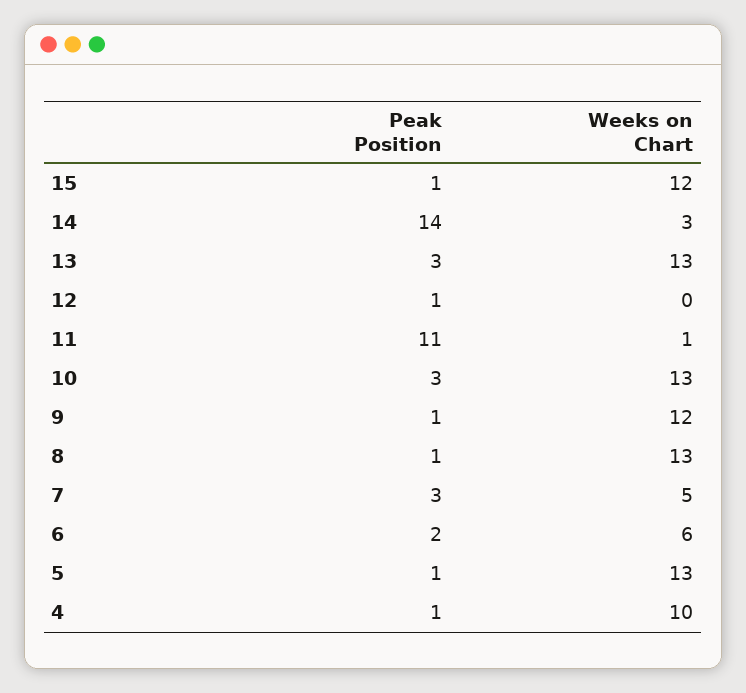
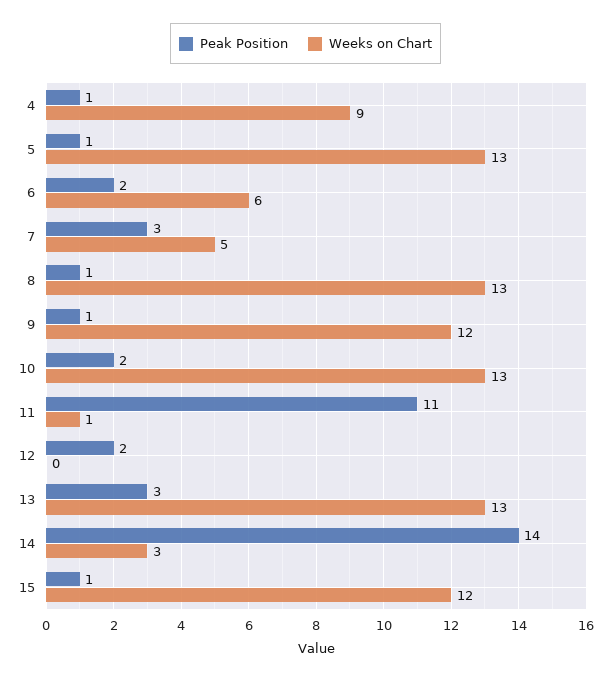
Peak Position, 12: 1 -> 2
Peak Position, 10: 3 -> 2
Weeks on Chart, 4: 10 -> 9

